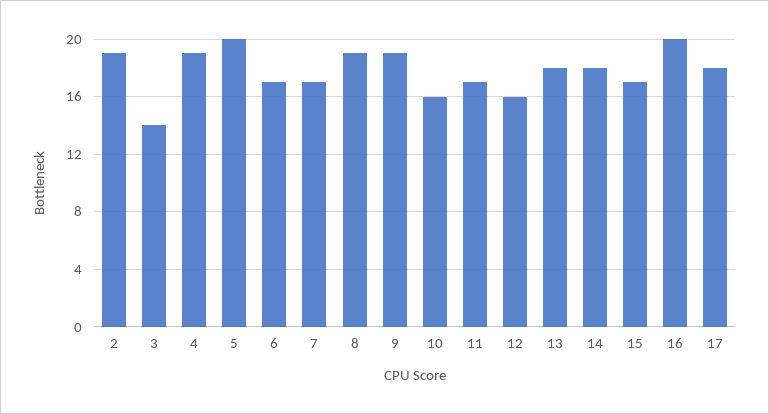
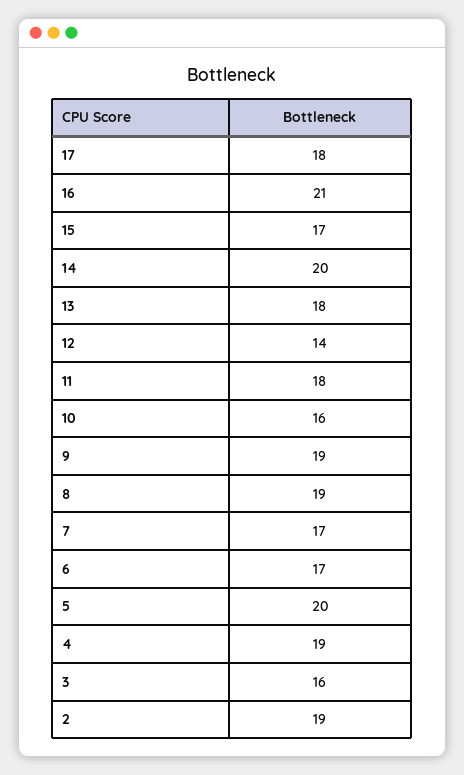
3: 14 -> 16
11: 17 -> 18
12: 16 -> 14
14: 18 -> 20
16: 20 -> 21

